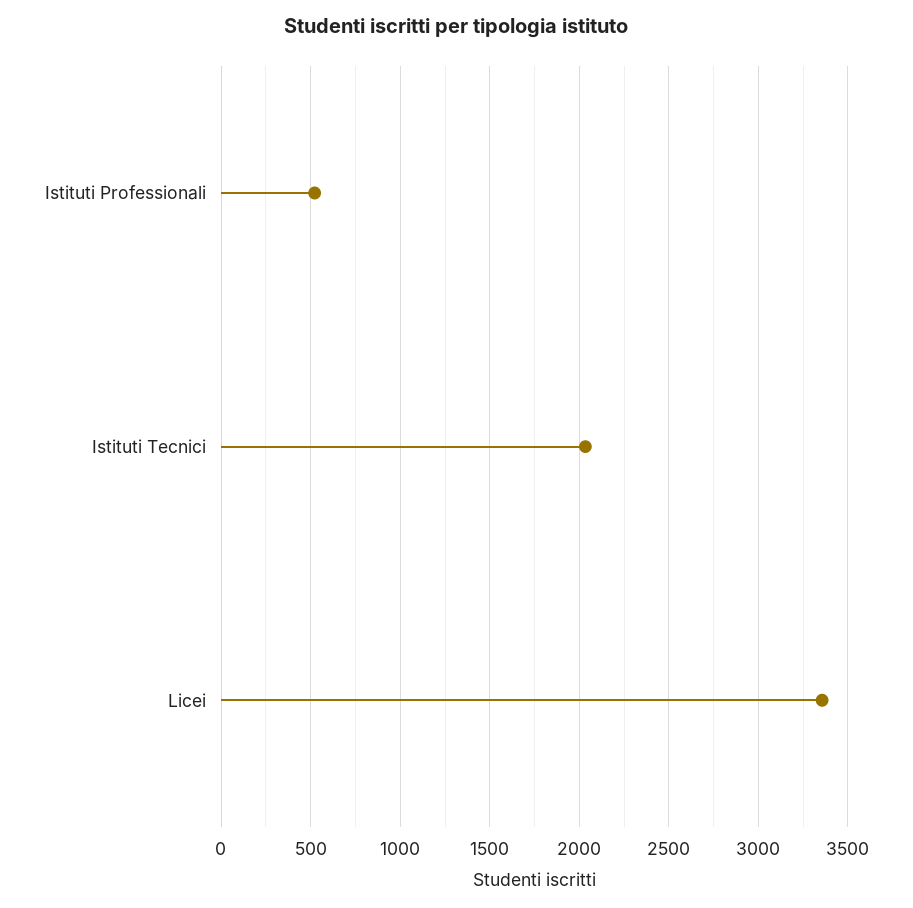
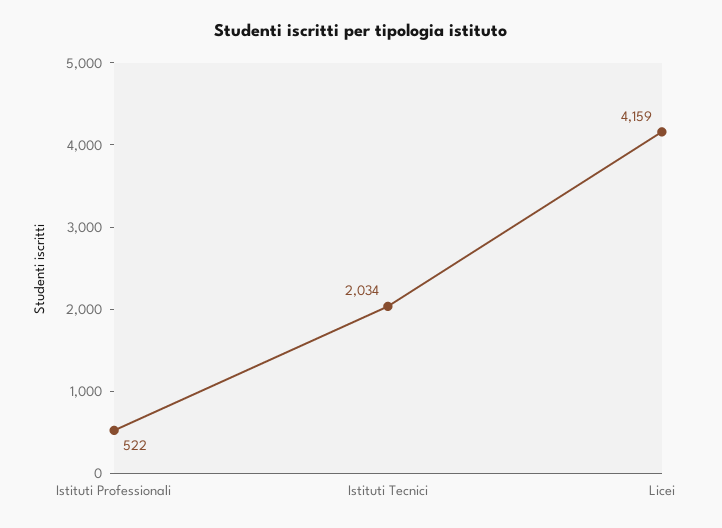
Licei: 3350 -> 4159

